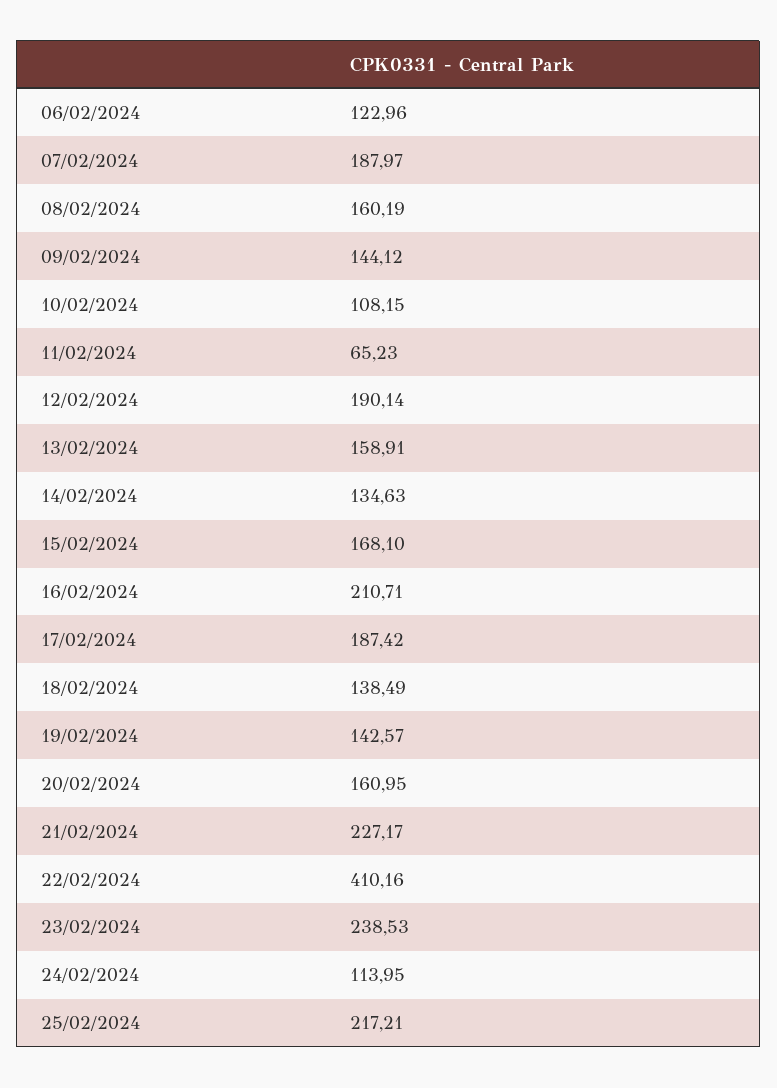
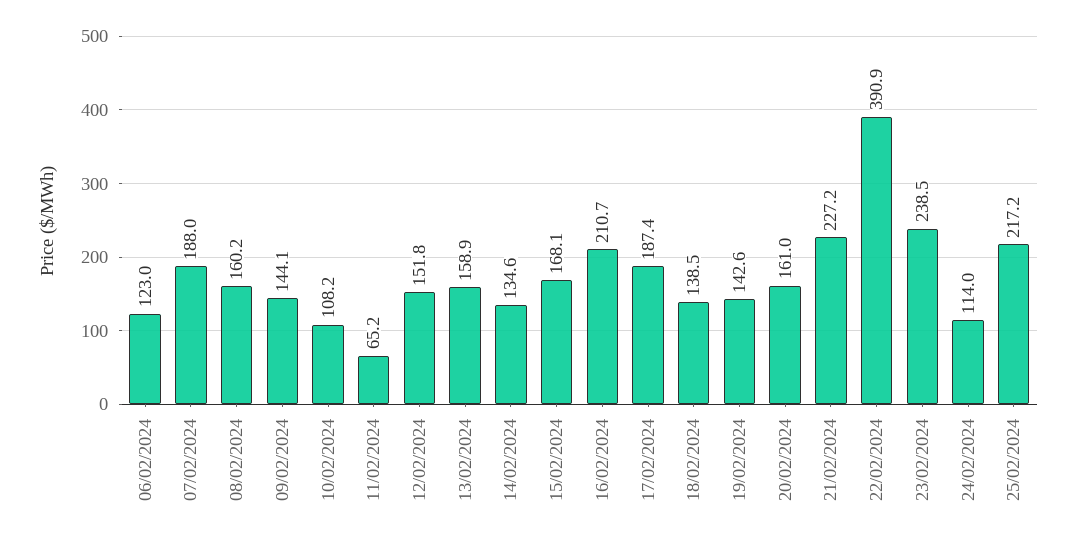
12/02/2024: 190.14 -> 151.8
22/02/2024: 410.16 -> 390.9

